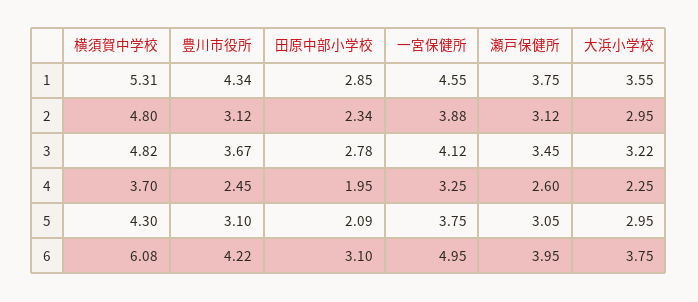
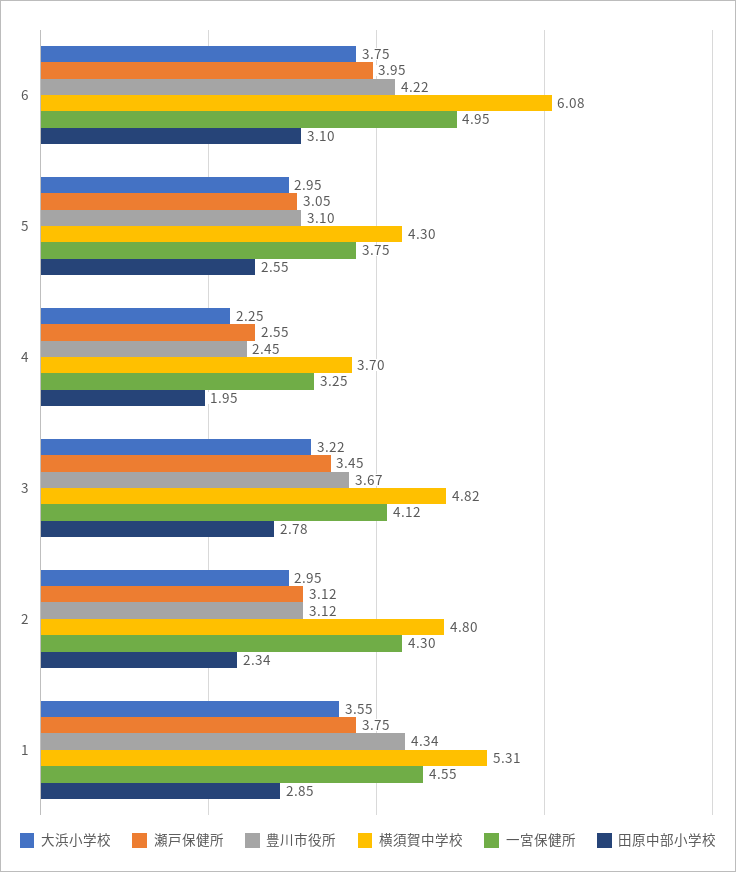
一宮保健所, 2: 3.88 -> 4.3
瀬戸保健所, 4: 2.6 -> 2.55
田原中部小学校, 5: 2.09 -> 2.55

